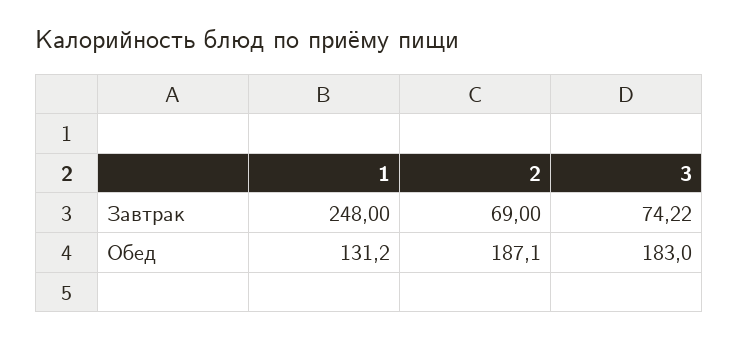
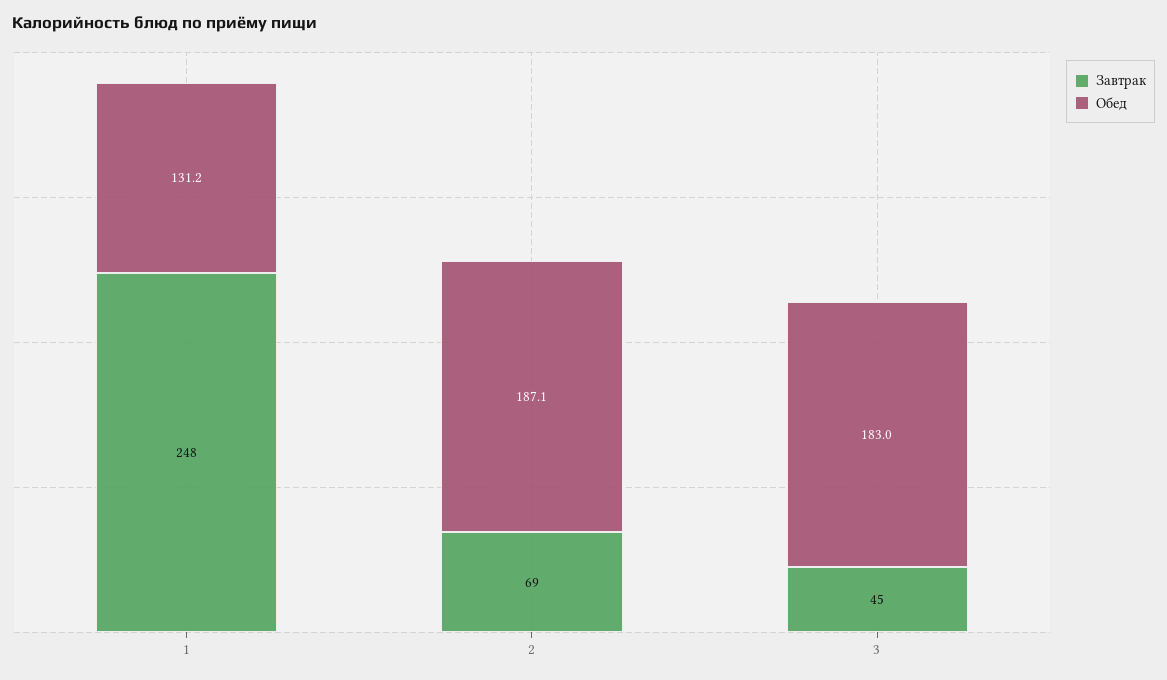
Завтрак, 3: 74.22 -> 45

